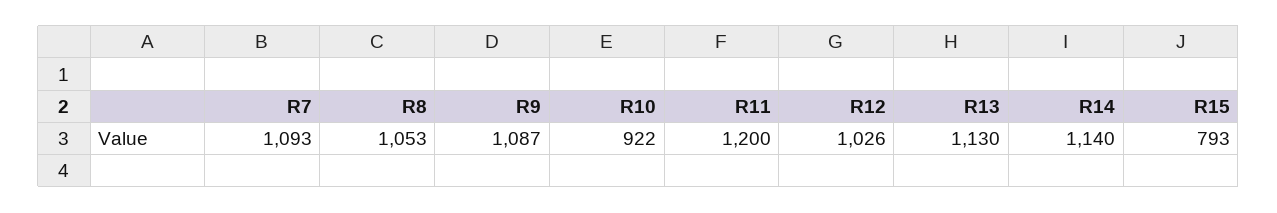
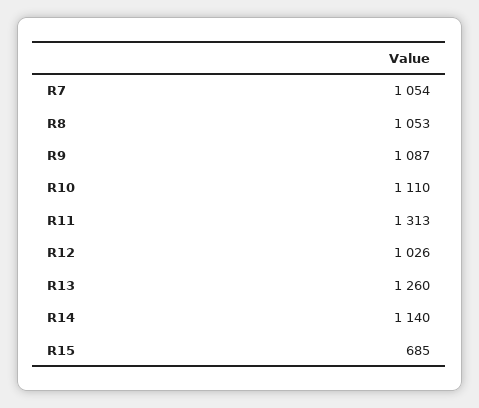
R7: 1093 -> 1054
R10: 922 -> 1110
R11: 1200 -> 1313
R13: 1130 -> 1260
R15: 793 -> 685

